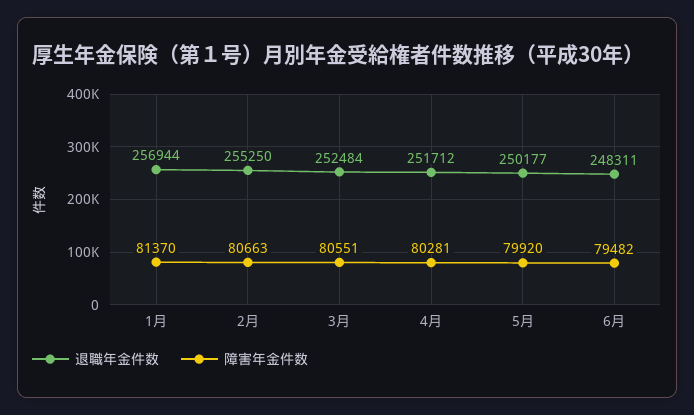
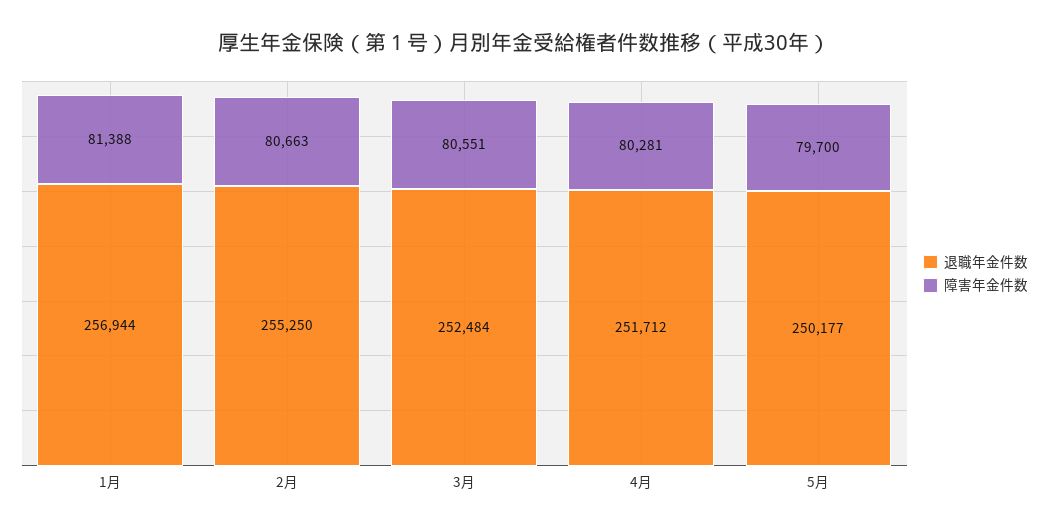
障害年金件数, 1月: 81370 -> 81388
障害年金件数, 5月: 79920 -> 79700
退職年金件数, 6月: 248311 -> none
障害年金件数, 6月: 79482 -> none

